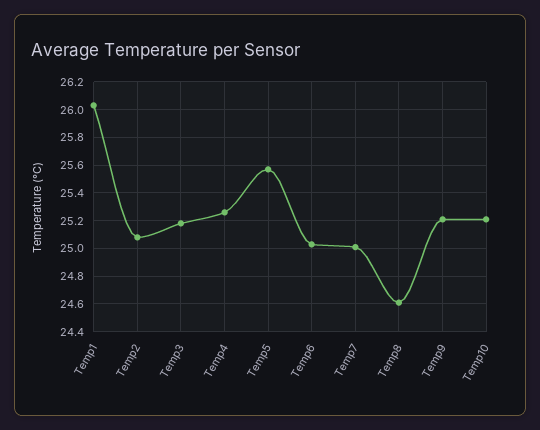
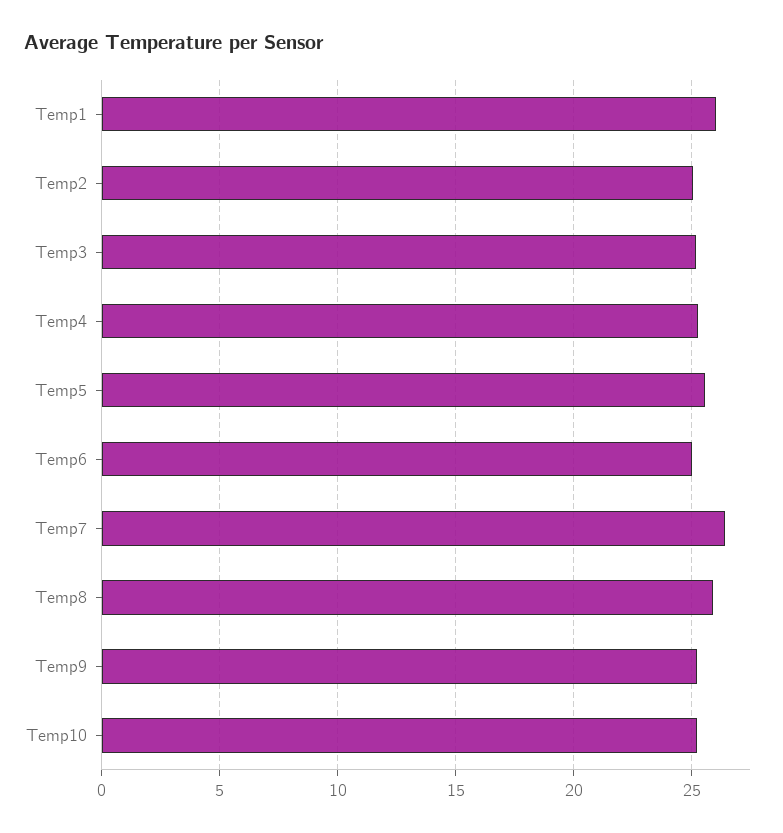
Temp7: 25 -> 26.5
Temp8: 24.6 -> 26

